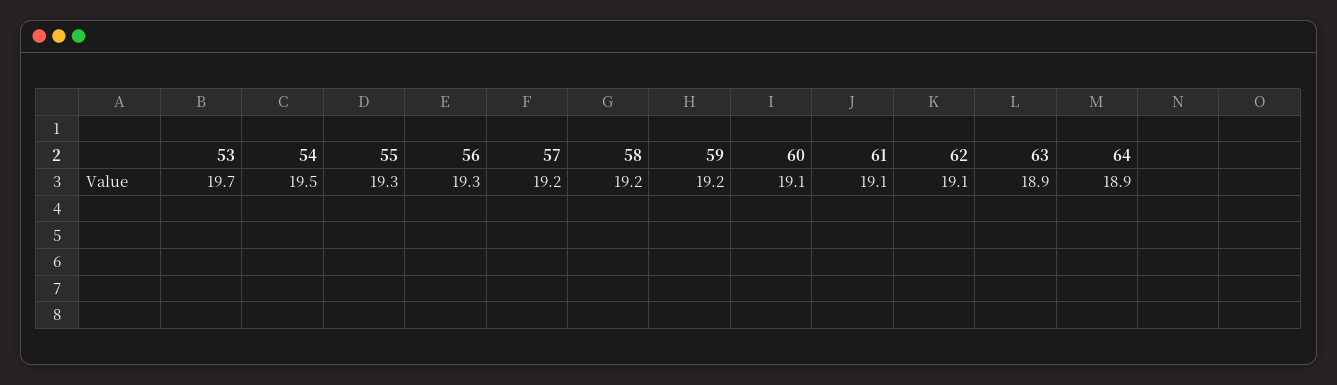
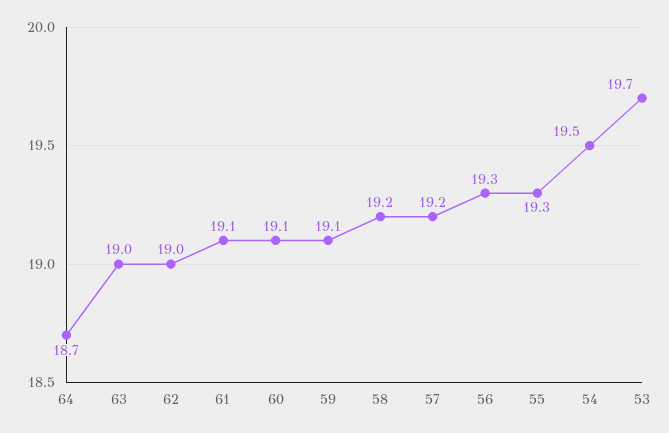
59: 19.2 -> 19.1
62: 19.1 -> 19
63: 18.9 -> 19
64: 18.9 -> 18.7

